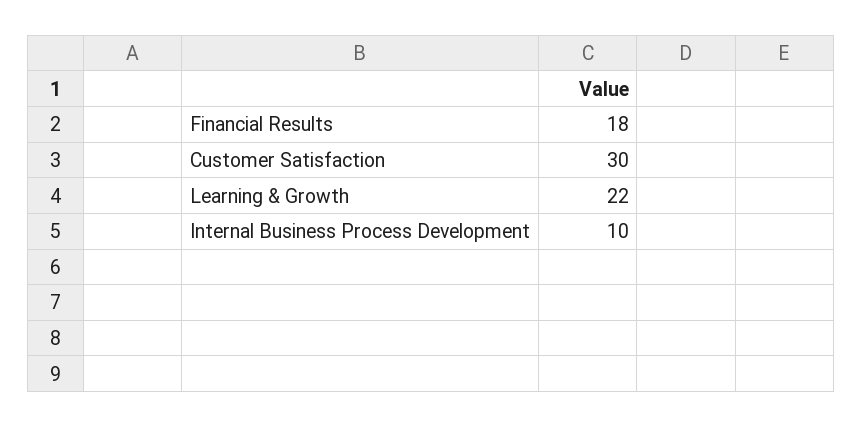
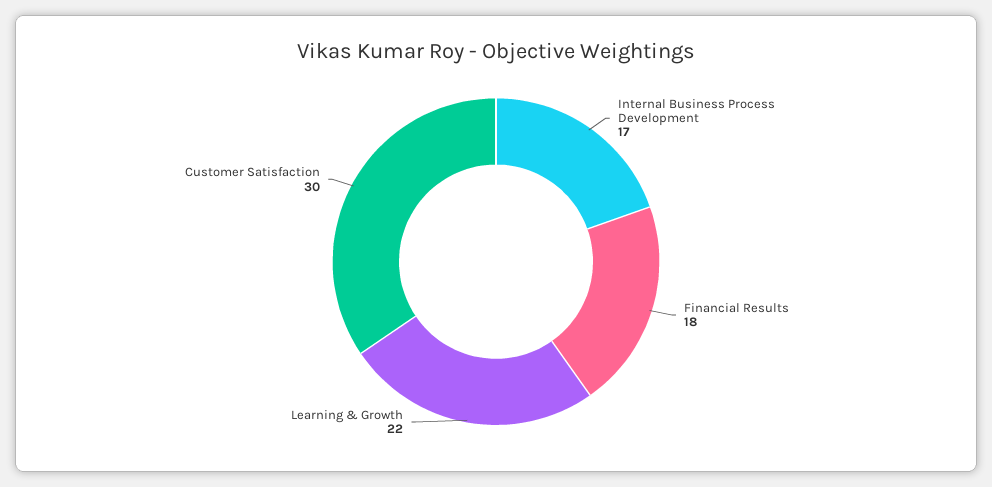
Internal Business Process Development: 10 -> 17

